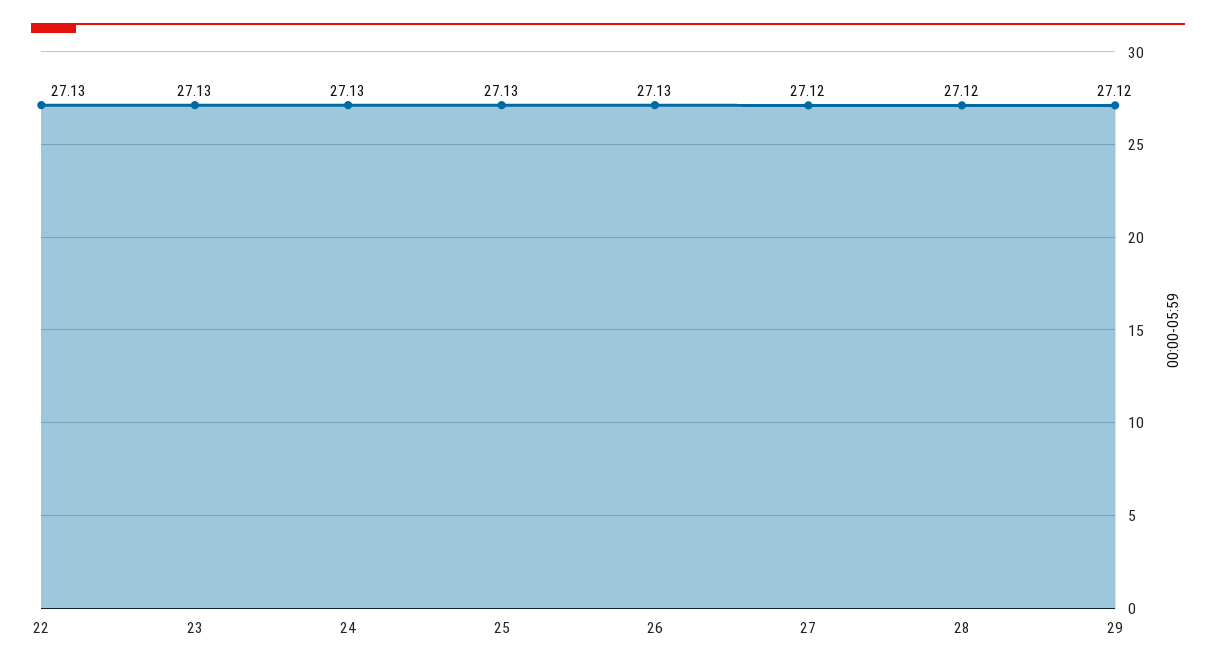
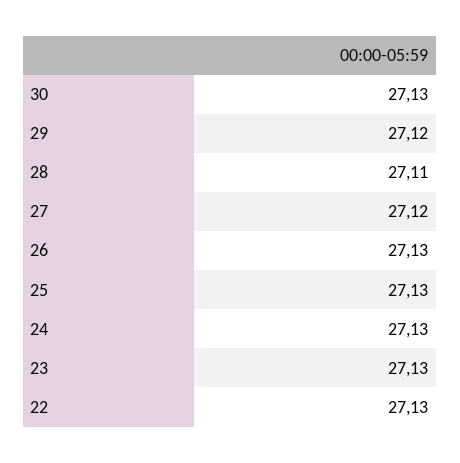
28: 27.12 -> 27.11
30: none -> 27.13

